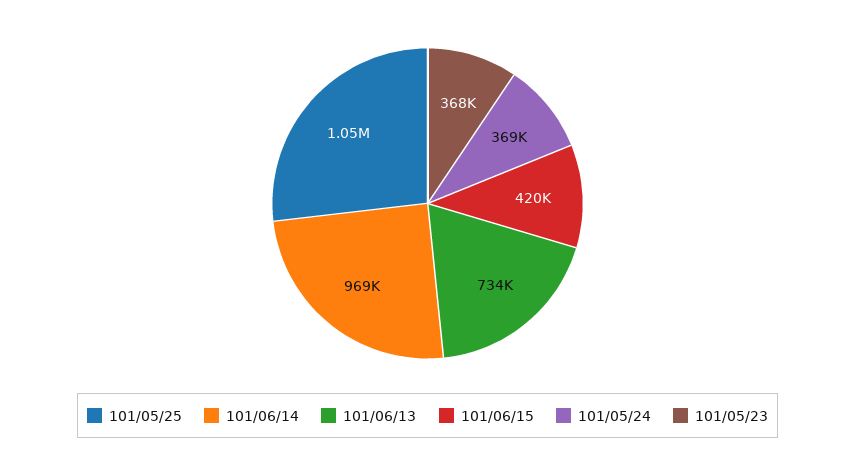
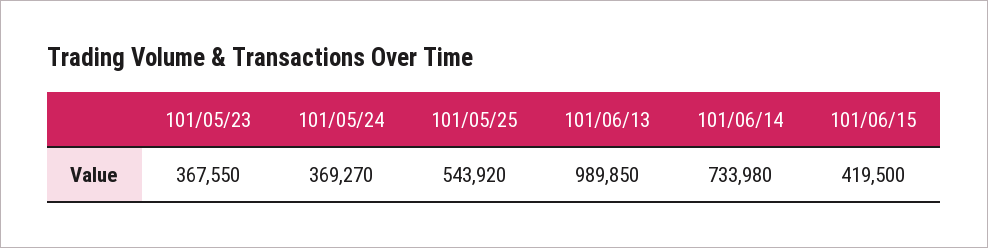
101/05/25: 1050000 -> 543920
101/06/14: 969000 -> 733980
101/06/13: 734000 -> 989850

